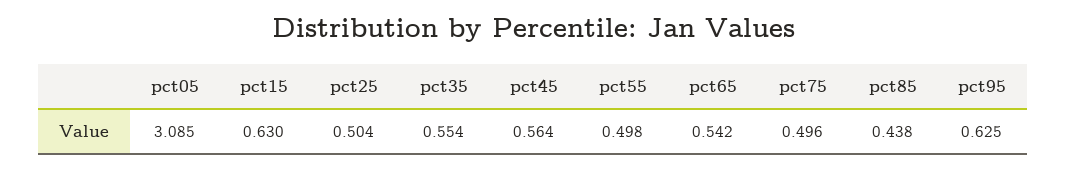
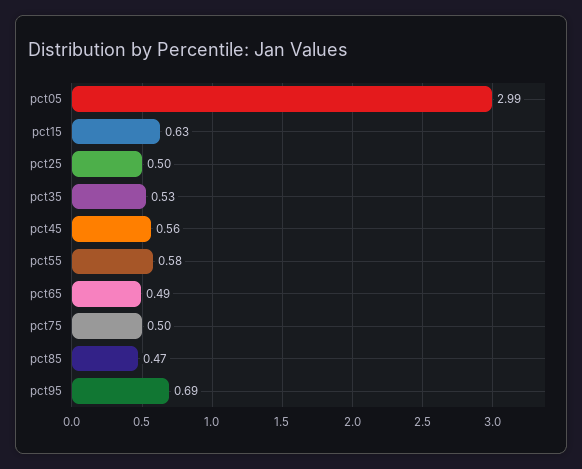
pct05: 3.085 -> 2.99
pct35: 0.554 -> 0.53
pct55: 0.498 -> 0.58
pct65: 0.542 -> 0.49
pct85: 0.438 -> 0.47
pct95: 0.625 -> 0.69

